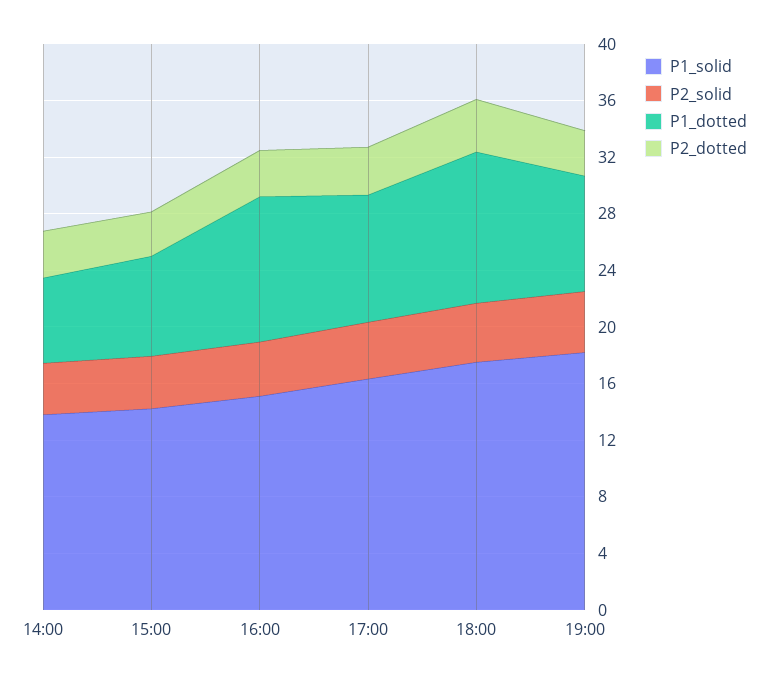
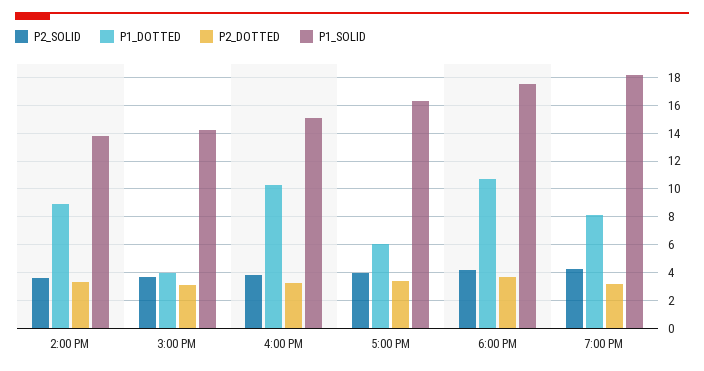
P1_dotted, 14:00: 6 -> 9
P1_dotted, 15:00: 7 -> 4
P1_dotted, 17:00: 9 -> 6

